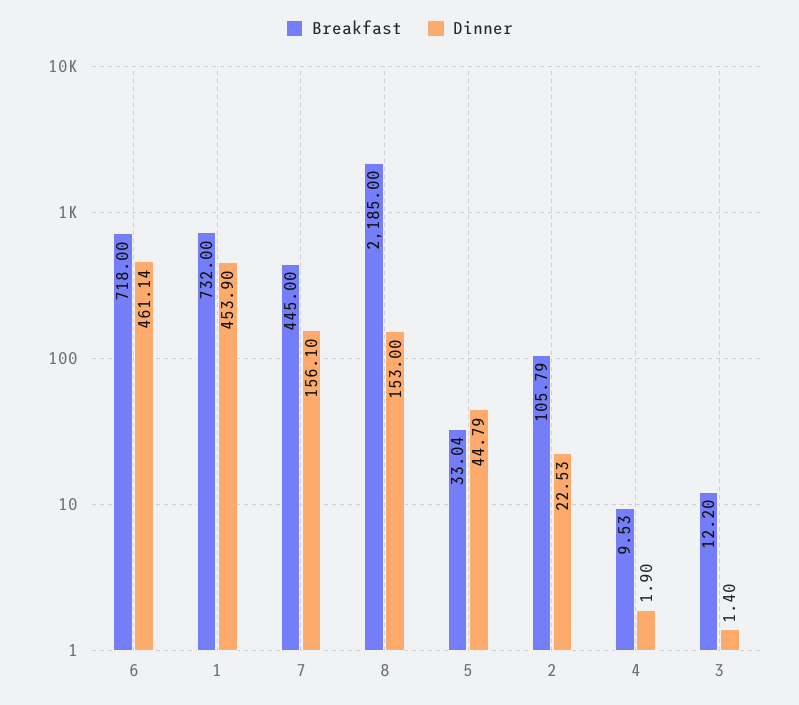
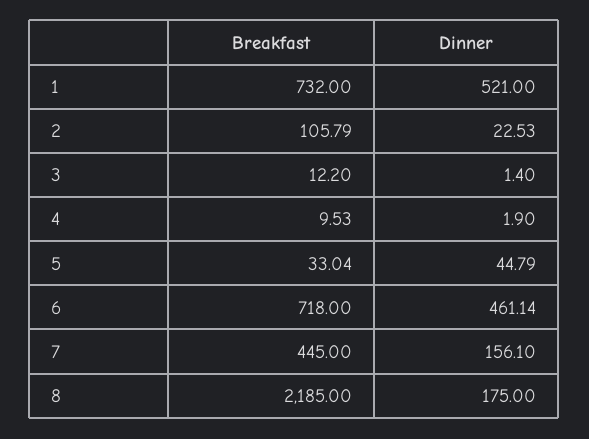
Dinner, 1: 453.9 -> 521
Dinner, 8: 153 -> 175

